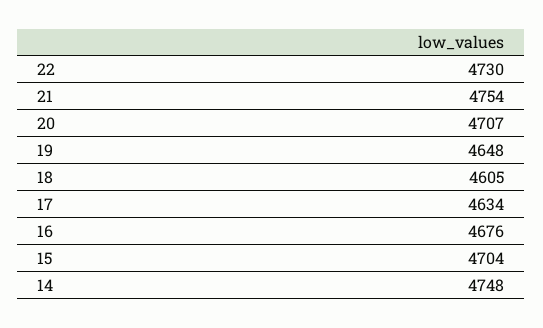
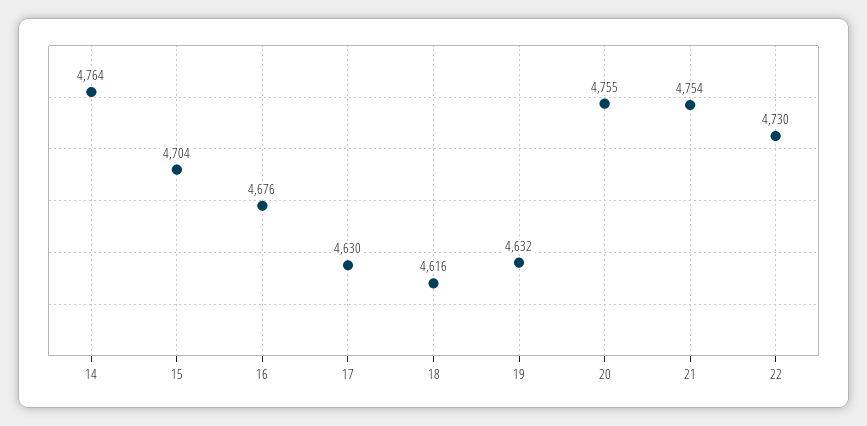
20: 4707 -> 4755
19: 4648 -> 4632
18: 4605 -> 4616
17: 4634 -> 4630
14: 4748 -> 4764

